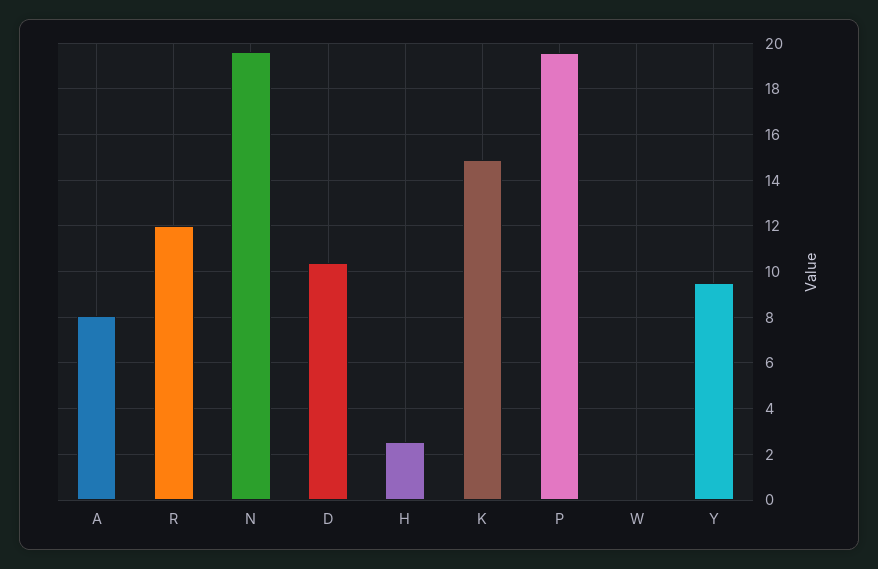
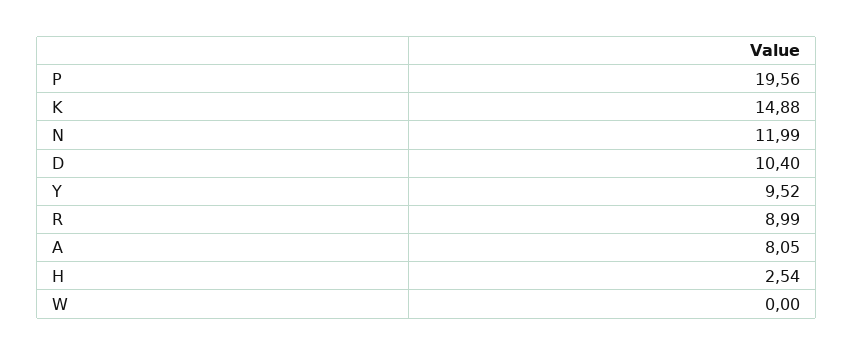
R: 12 -> 8.99
N: 19.5 -> 11.99

